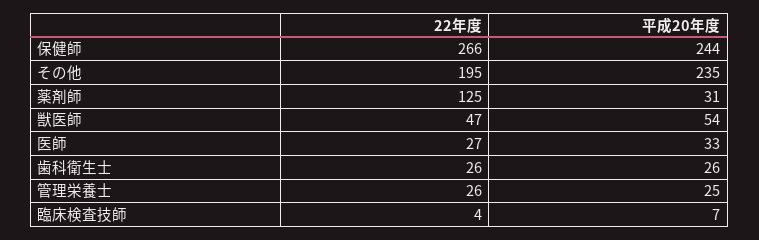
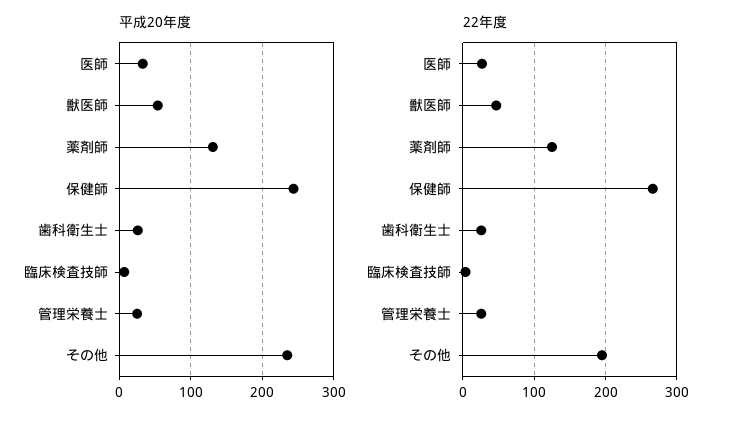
平成20年度, 薬剤師: 31 -> 130

